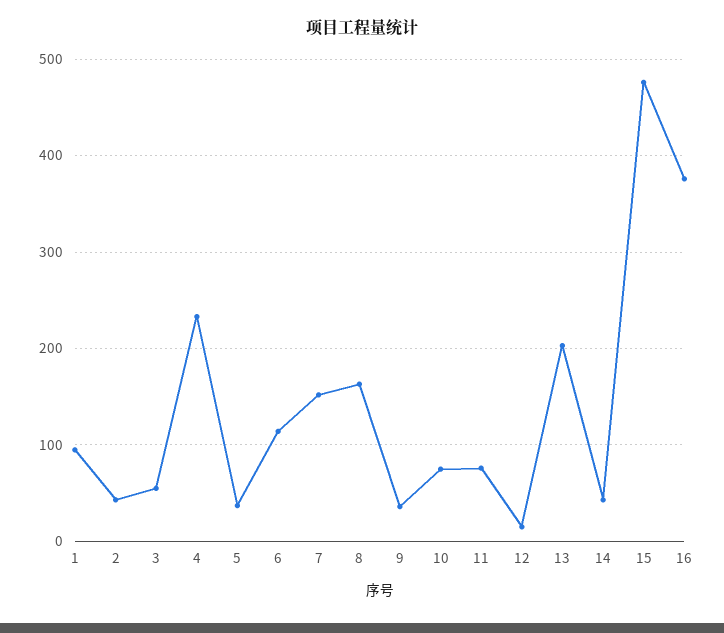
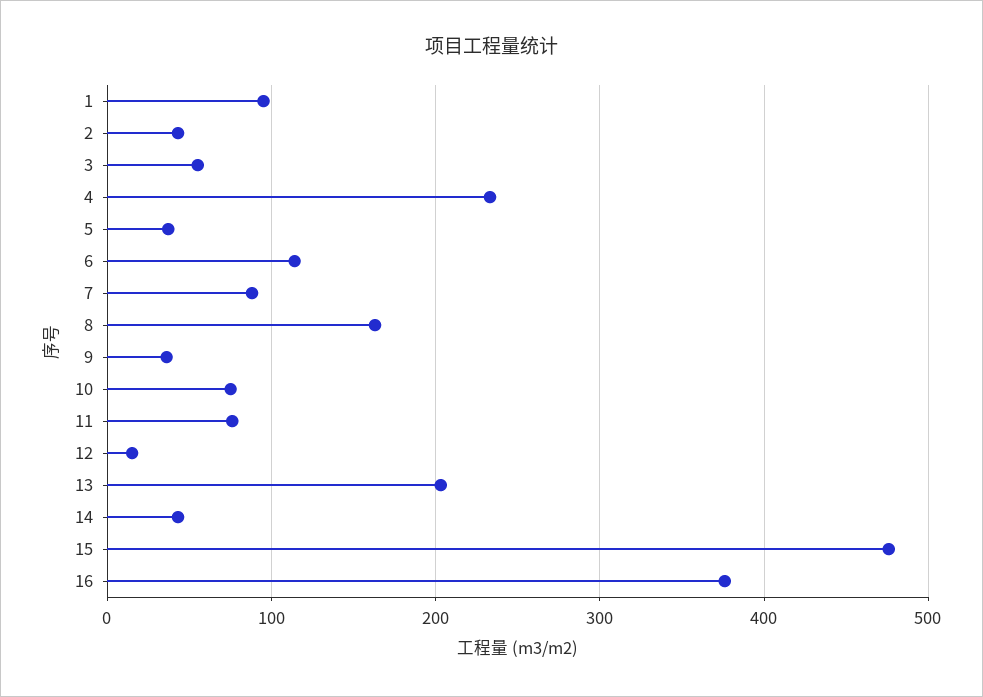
7: 150 -> 90

